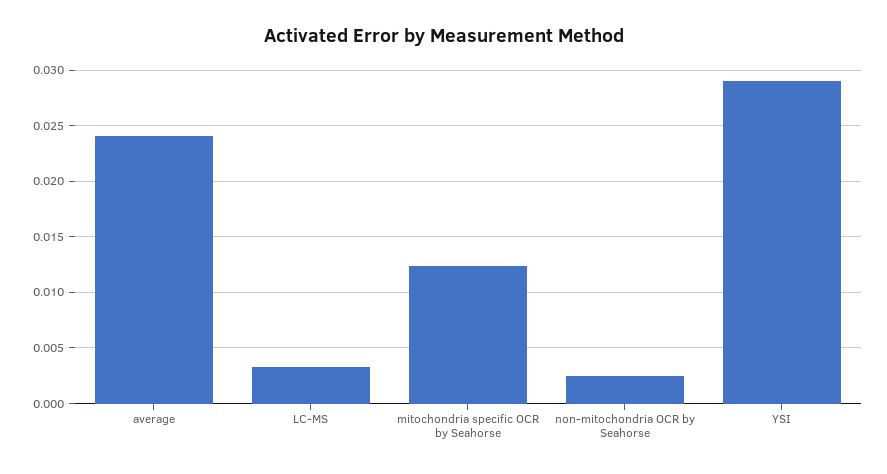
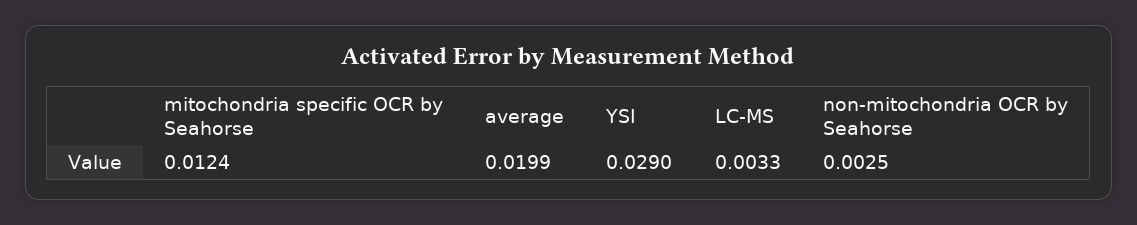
average: 0.024 -> 0.0199

